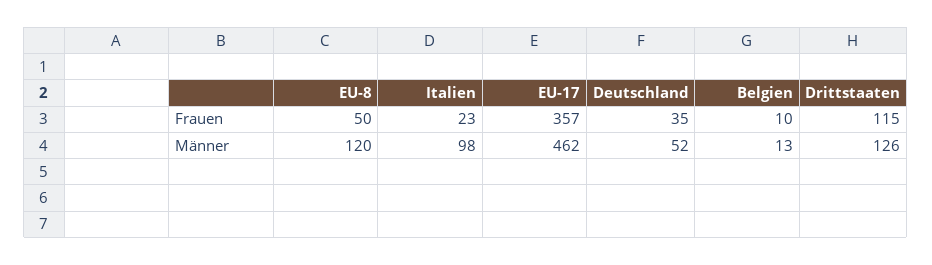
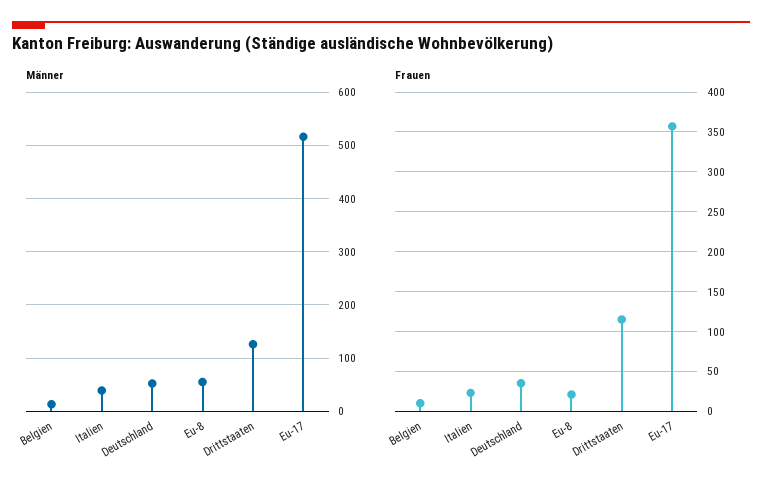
Frauen, EU-8: 50 -> 20
Männer, EU-8: 120 -> 60
Männer, Italien: 98 -> 40
Männer, EU-17: 462 -> 520

